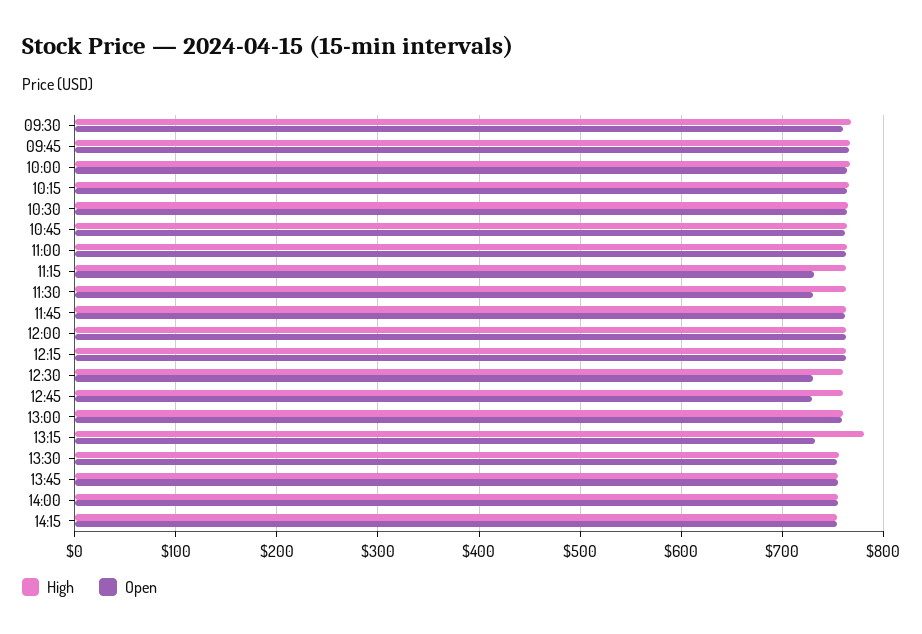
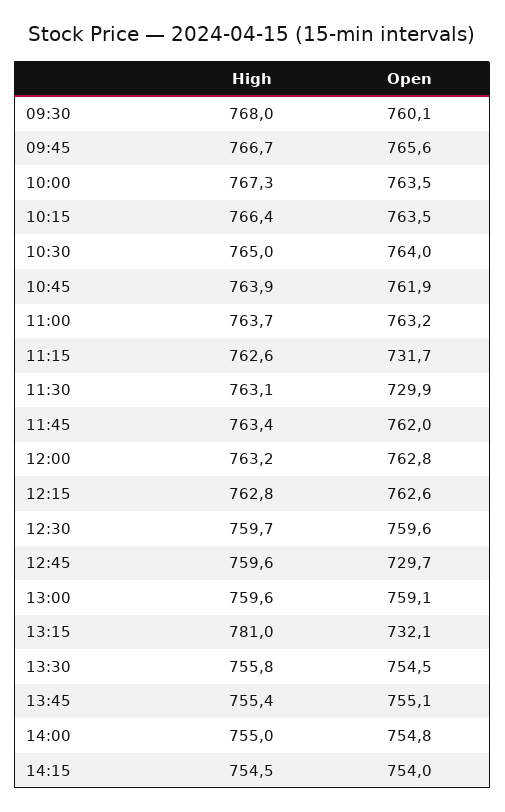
Open, 12:30: 730 -> 759.6

